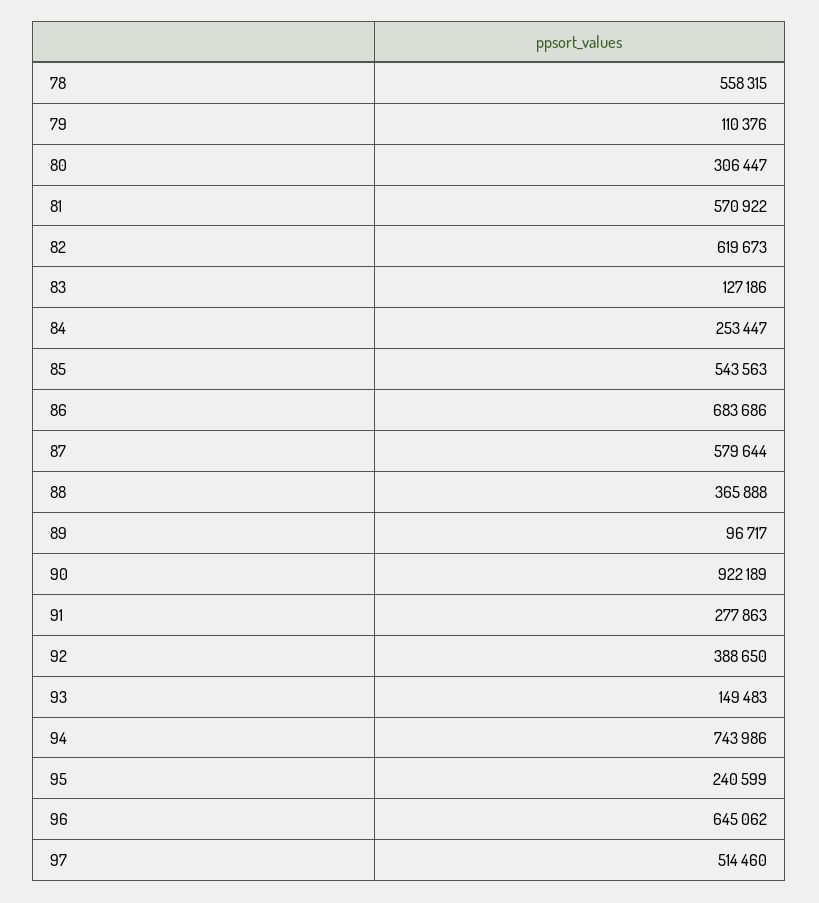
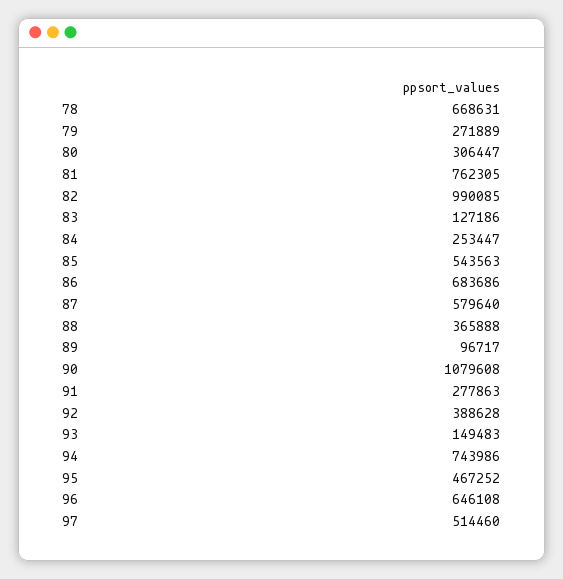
78: 558315 -> 668631
79: 110376 -> 271889
81: 570922 -> 762305
82: 619673 -> 990085
87: 579644 -> 579640
90: 922189 -> 1079608
92: 388650 -> 388628
95: 240599 -> 467252
96: 645062 -> 646108

